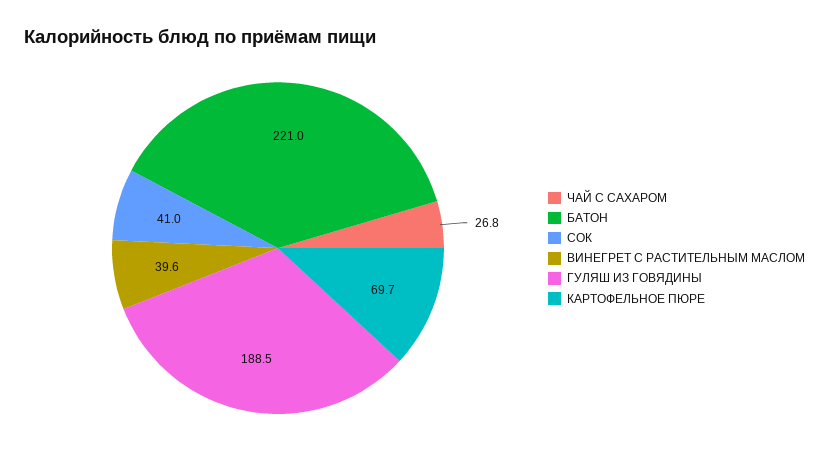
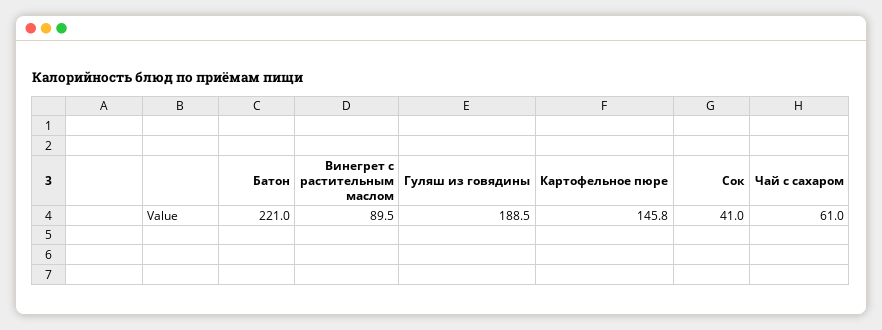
ЧАЙ С САХАРОМ: 26.8 -> 61
ВИНЕГРЕТ С РАСТИТЕЛЬНЫМ МАСЛОМ: 39.6 -> 89.5
КАРТОФЕЛЬНОЕ ПЮРЕ: 69.7 -> 145.8

